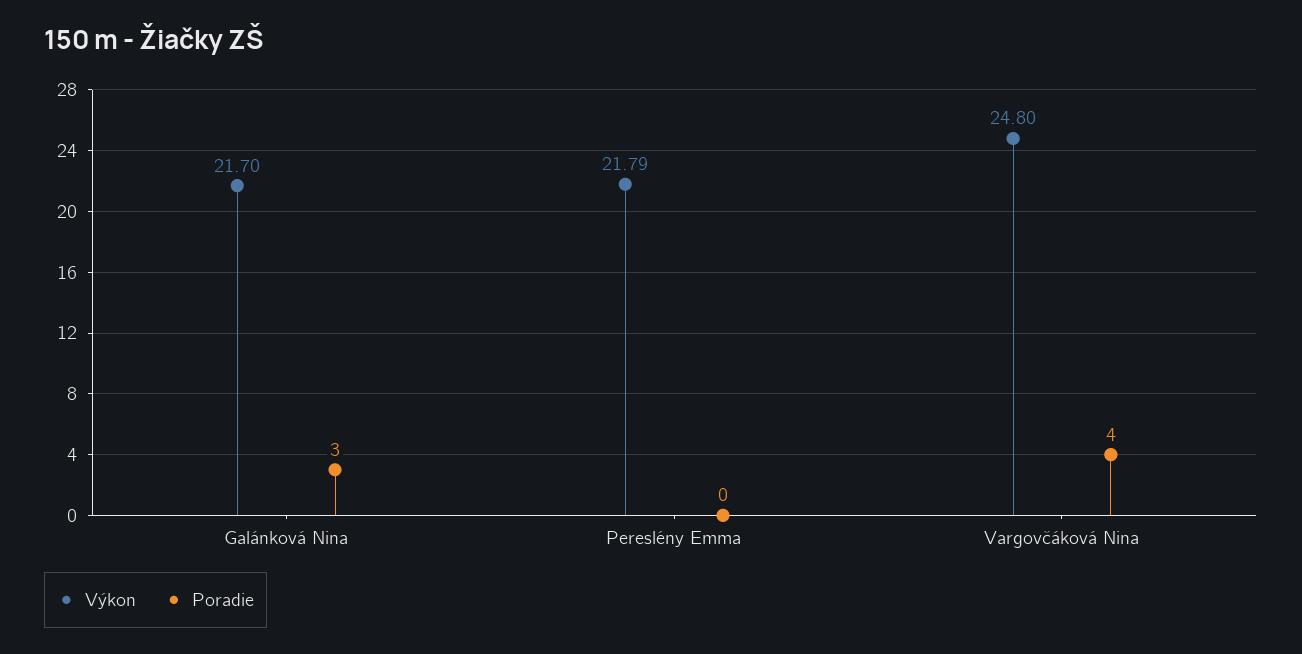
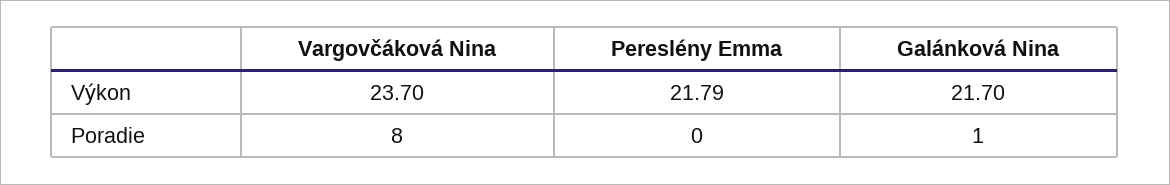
Poradie, Galánková Nina: 3 -> 1
Výkon, Vargovčáková Nina: 24.8 -> 23.7
Poradie, Vargovčáková Nina: 4 -> 8

